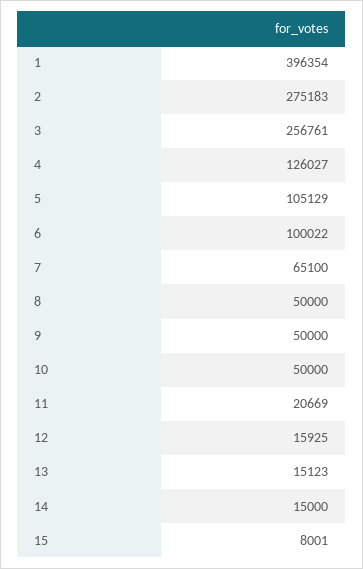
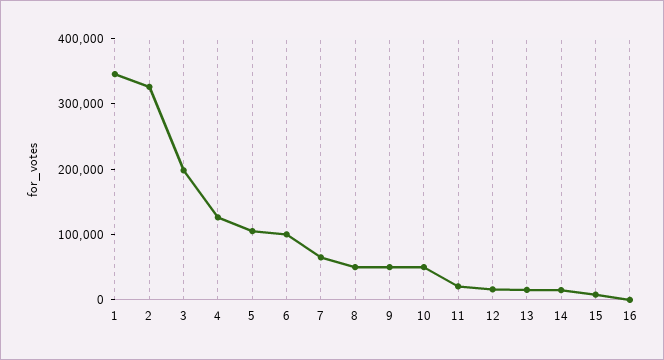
1: 396354 -> 340000
2: 275183 -> 320000
3: 256761 -> 200000
16: none -> 0

